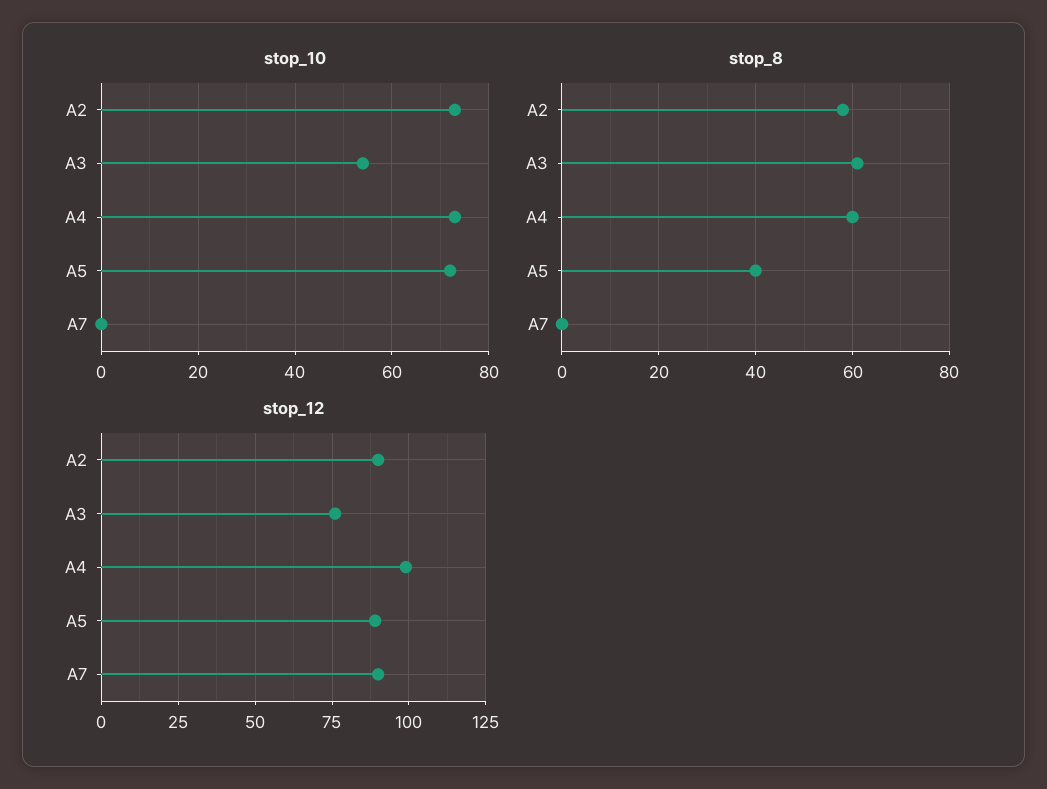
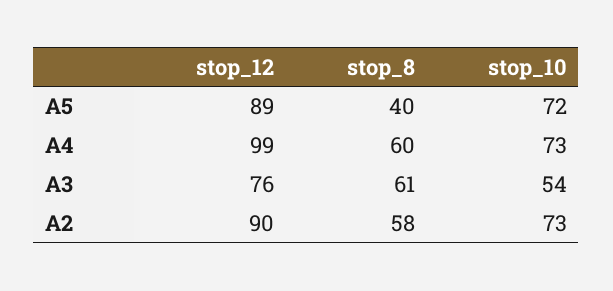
stop_10, A7: 0 -> none
stop_8, A7: 0 -> none
stop_12, A7: 90 -> none

